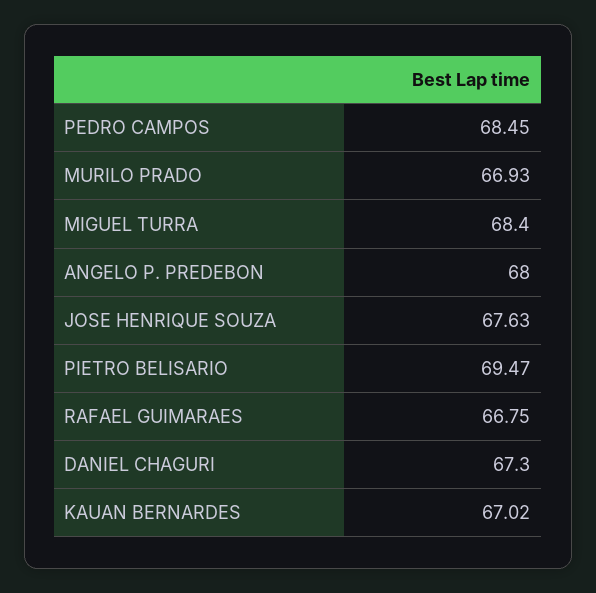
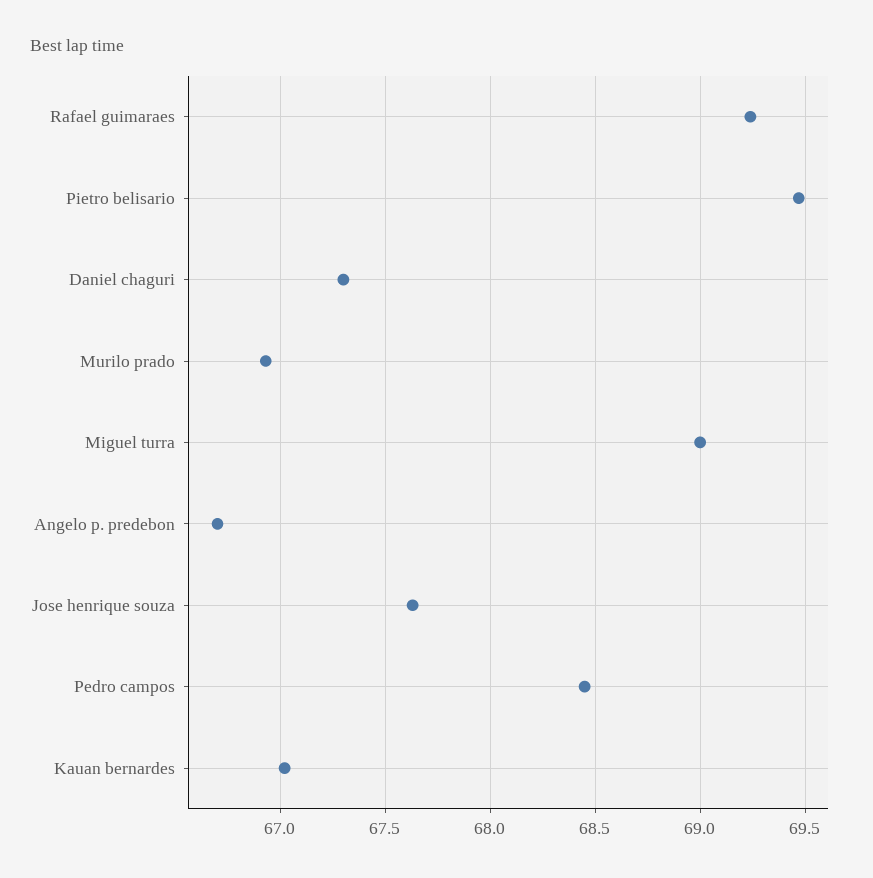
MIGUEL TURRA: 68.4 -> 69
ANGELO P. PREDEBON: 68 -> 66.7
RAFAEL GUIMARAES: 66.75 -> 69.25

